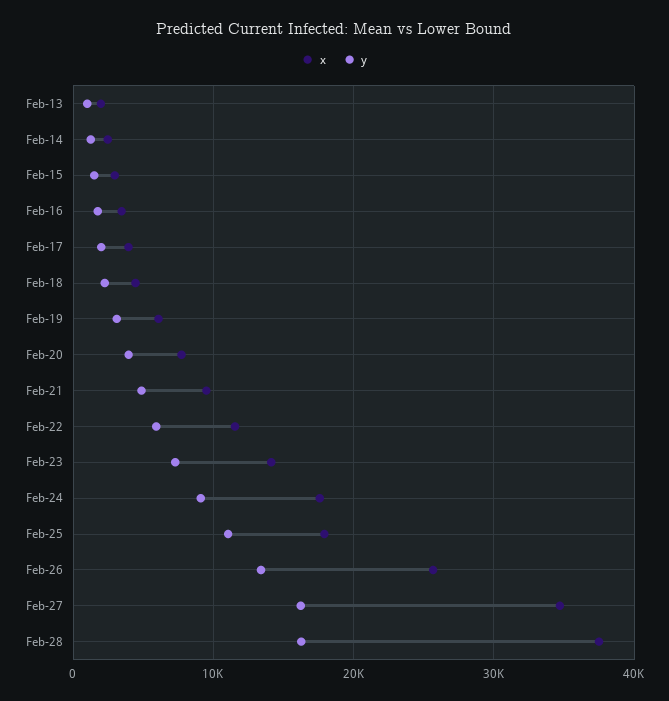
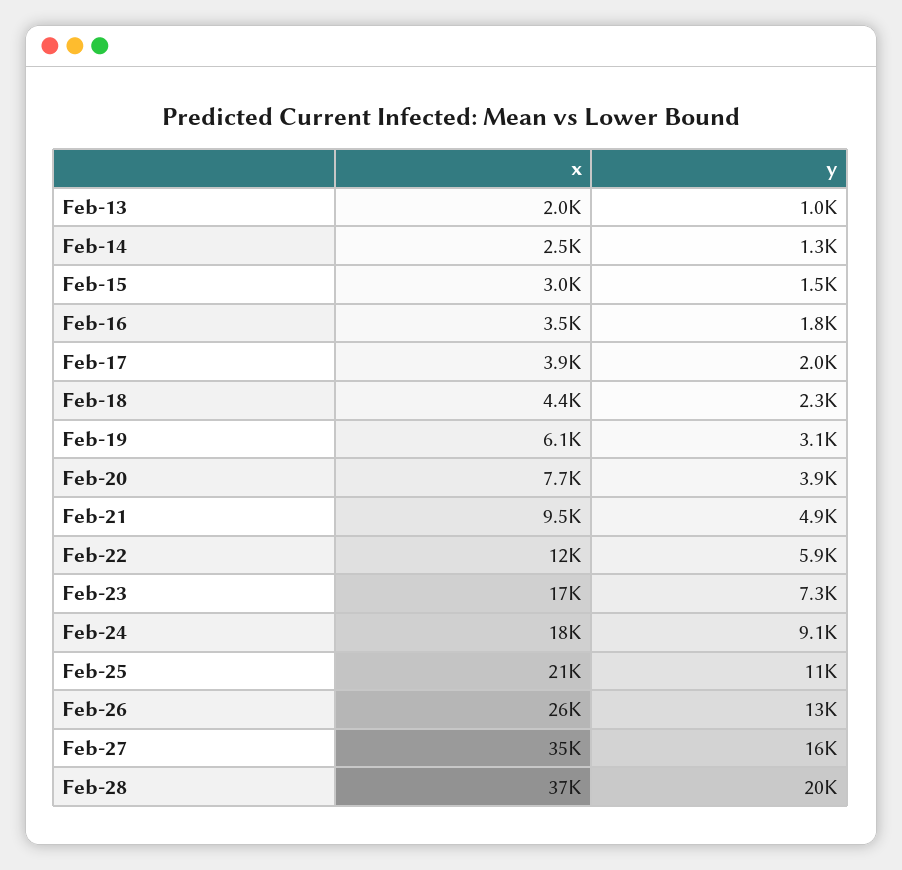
x, Feb-23: 14000 -> 17000
x, Feb-25: 18000 -> 21000
y, Feb-28: 16000 -> 20000

